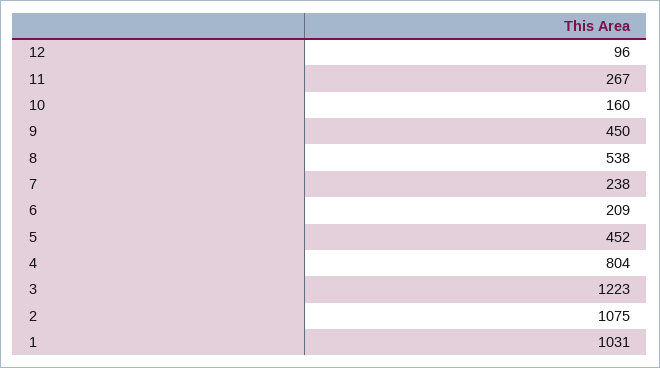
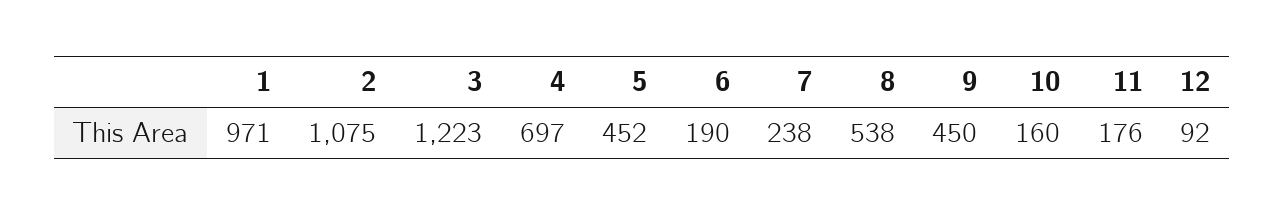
12: 96 -> 92
11: 267 -> 176
6: 209 -> 190
4: 804 -> 697
1: 1031 -> 971

